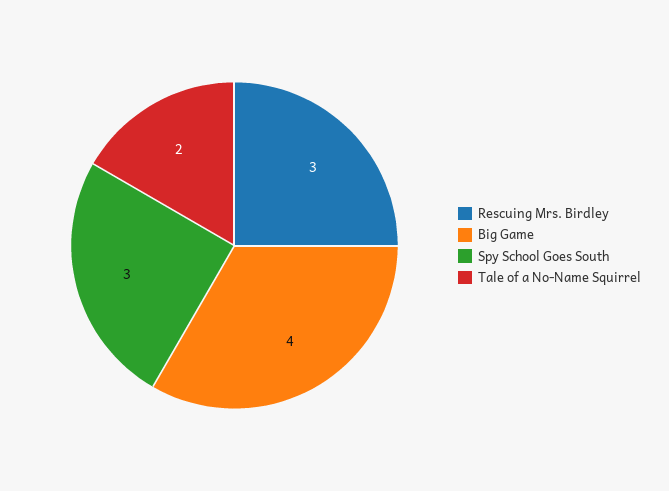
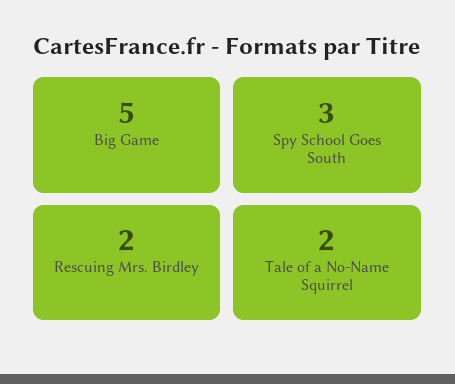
Rescuing Mrs. Birdley: 3 -> 2
Big Game: 4 -> 5

